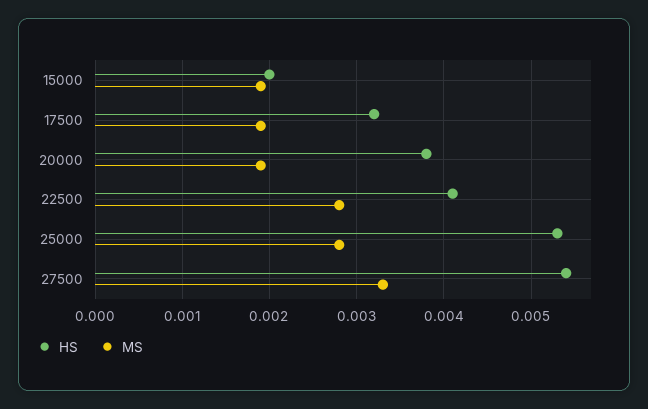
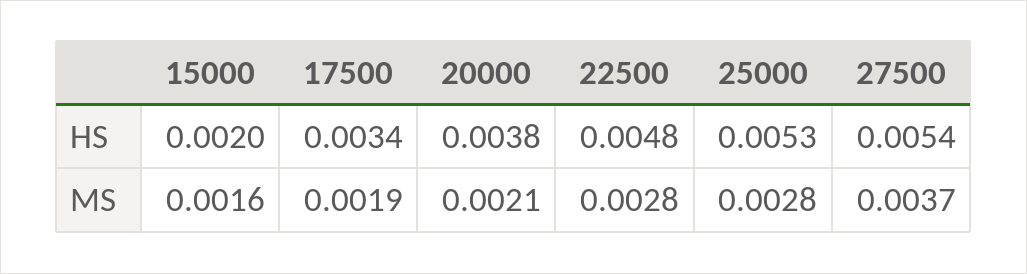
MS, 15000: 0.0019 -> 0.0016
HS, 17500: 0.0032 -> 0.0034
MS, 20000: 0.0019 -> 0.0021
HS, 22500: 0.0041 -> 0.0048
MS, 27500: 0.0033 -> 0.0037

